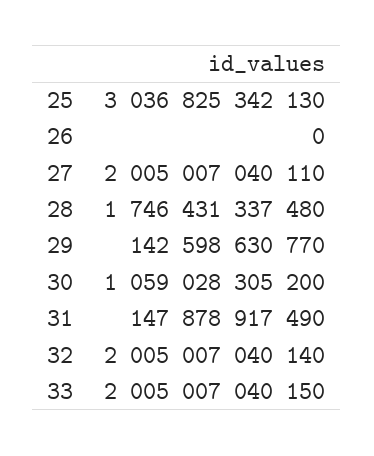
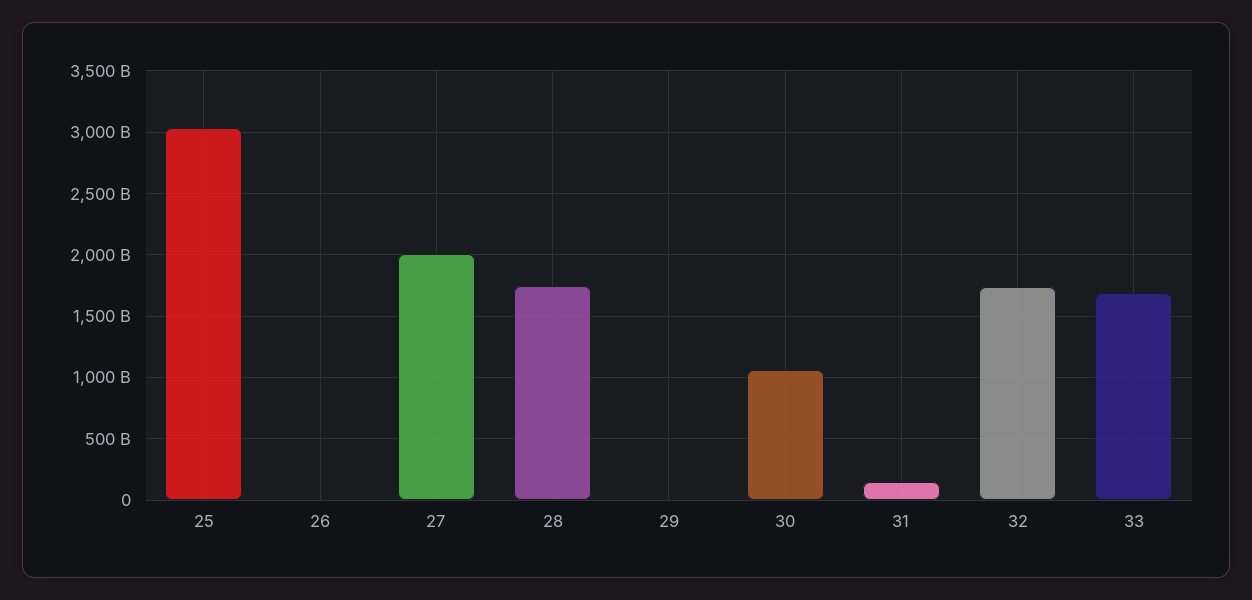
29: 142598630770 -> 0
32: 2005007040140 -> 1750000000000
33: 2005007040150 -> 1700000000000

